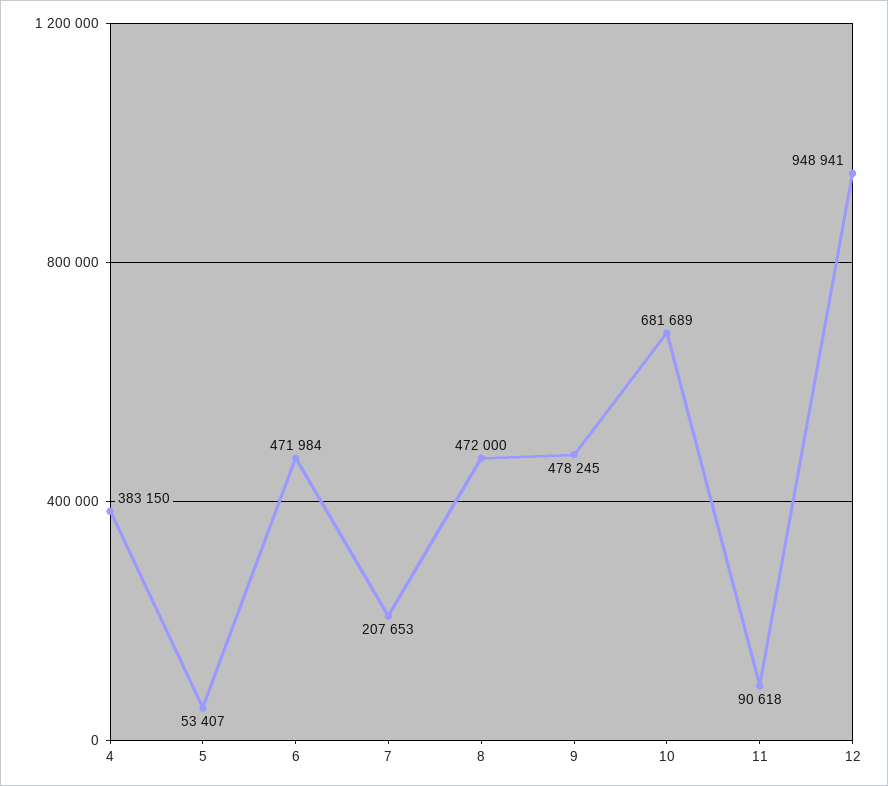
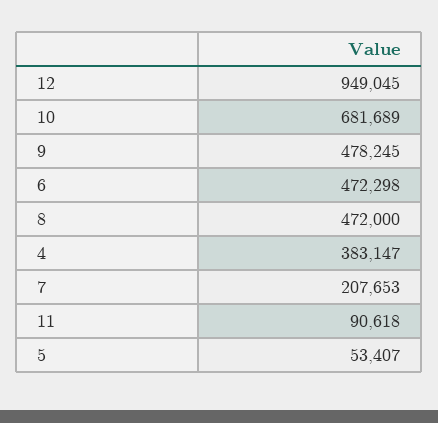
4: 383150 -> 383147
6: 471984 -> 472298
12: 948941 -> 949045

